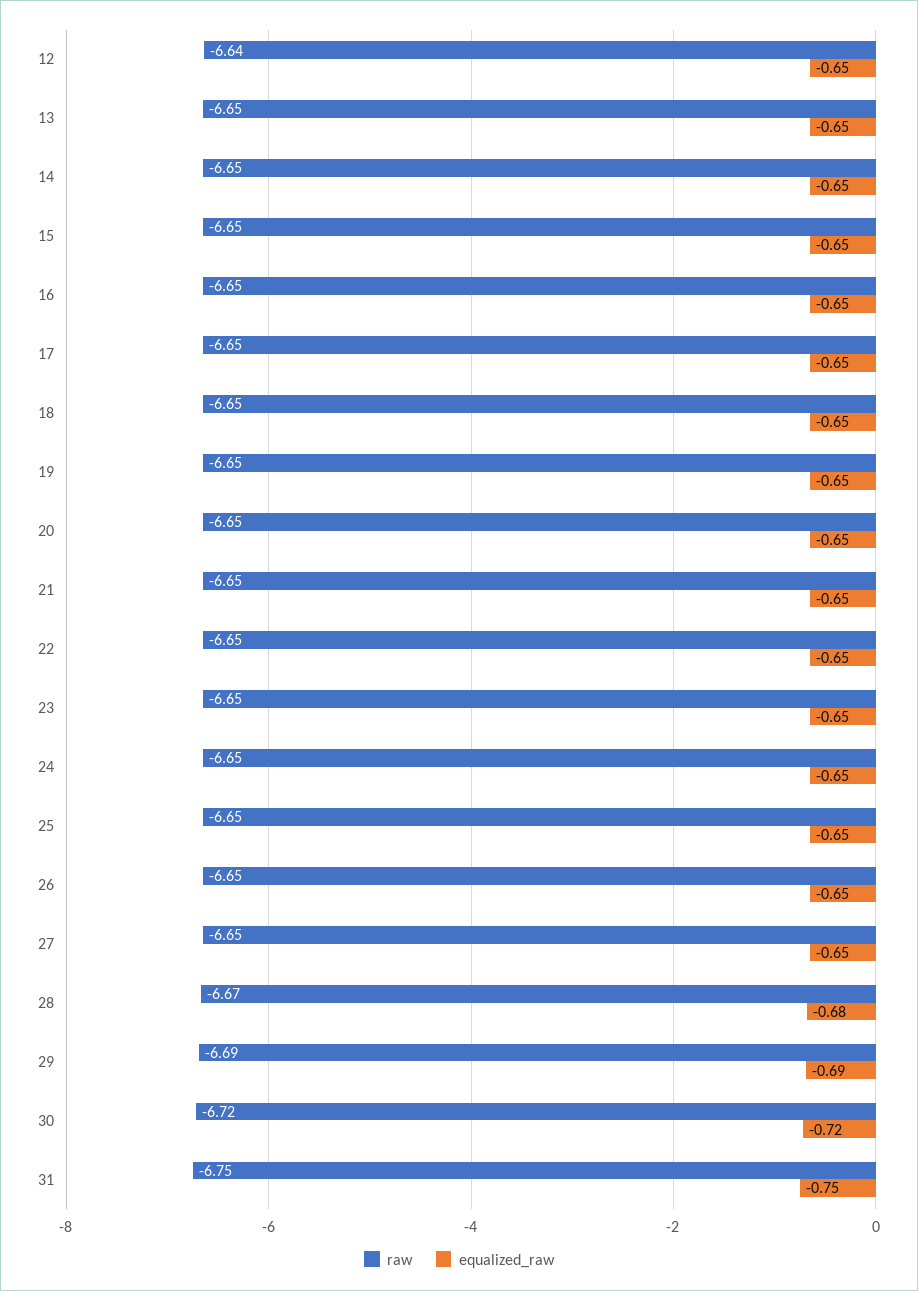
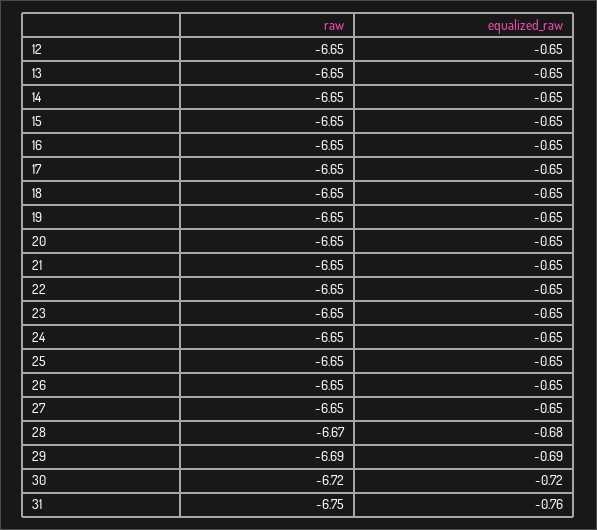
raw, 12: -6.64 -> -6.65
equalized_raw, 31: -0.75 -> -0.76

